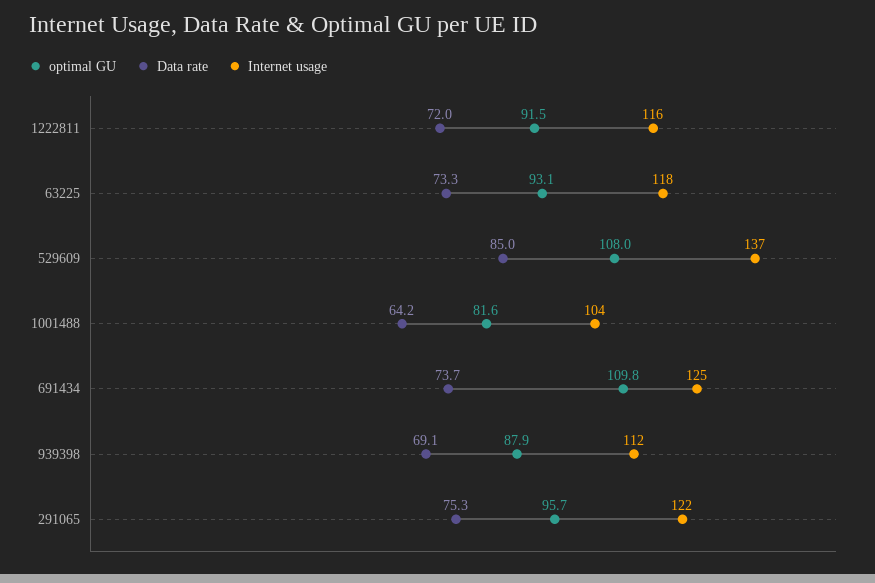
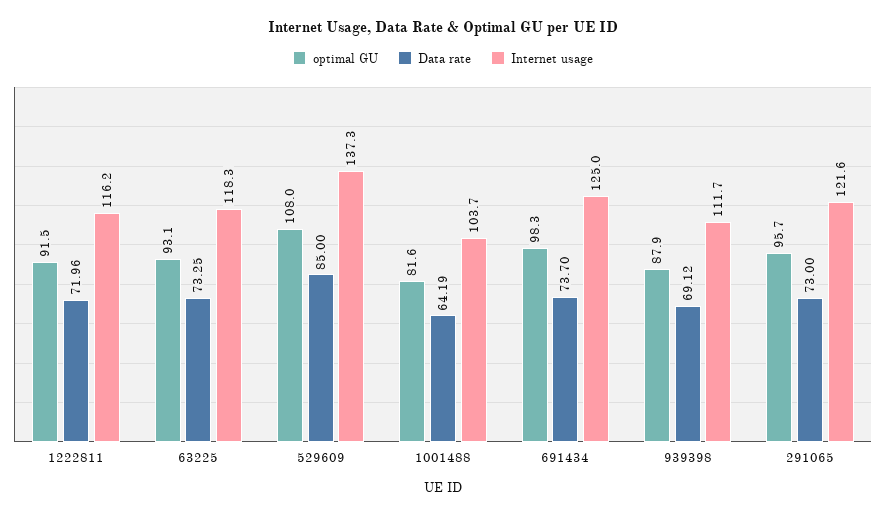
optimal GU, 691434: 109.8 -> 98.3
Data rate, 291065: 75.3 -> 73

